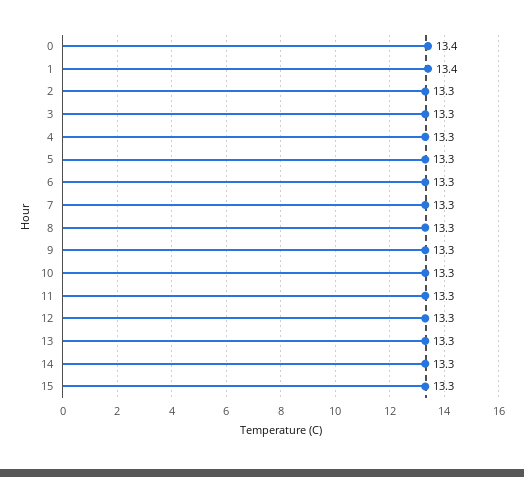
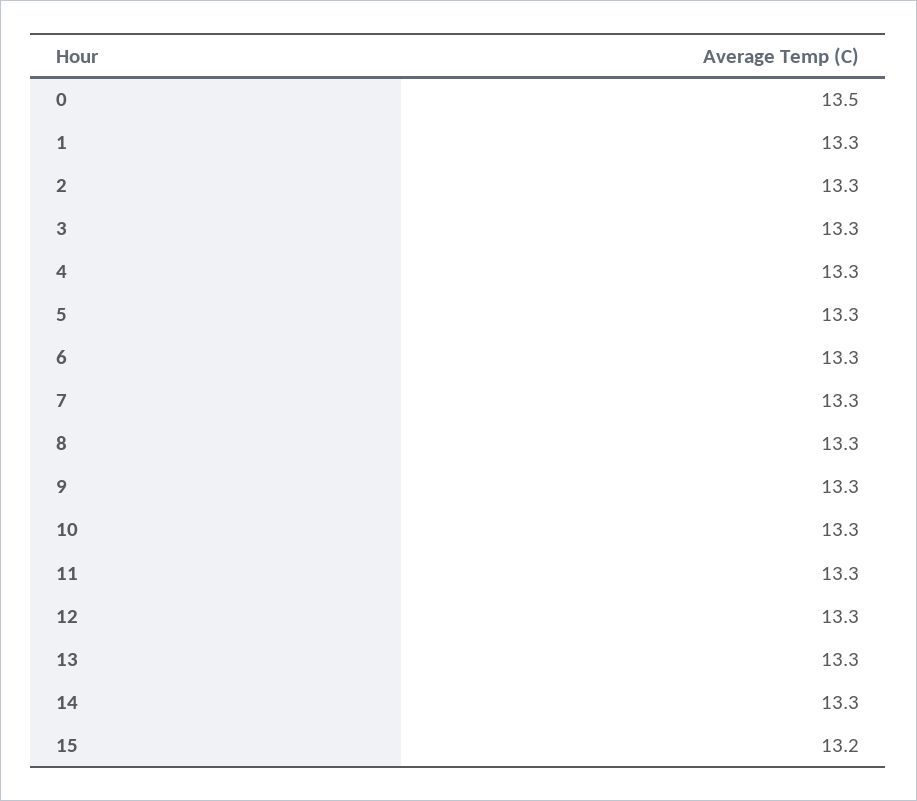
0: 13.4 -> 13.5
1: 13.4 -> 13.3
15: 13.3 -> 13.2

